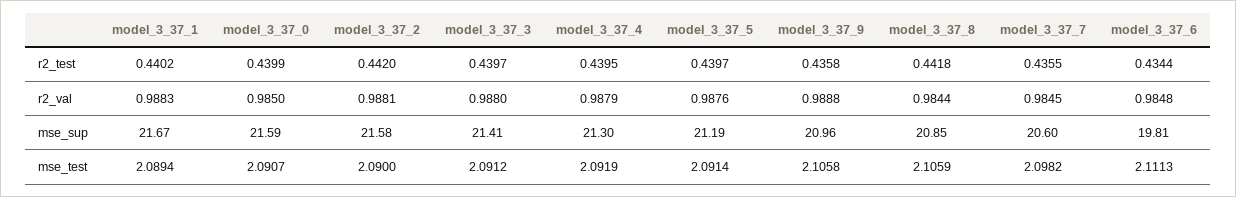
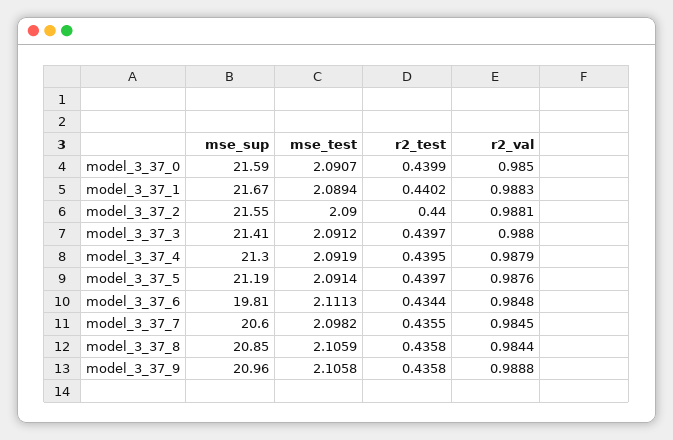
model_3_37_2, r2_test: 0.442 -> 0.44
model_3_37_8, r2_test: 0.4418 -> 0.4358
model_3_37_2, mse_sup: 21.58 -> 21.55

